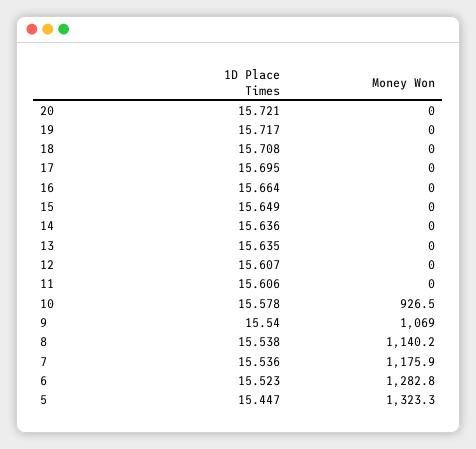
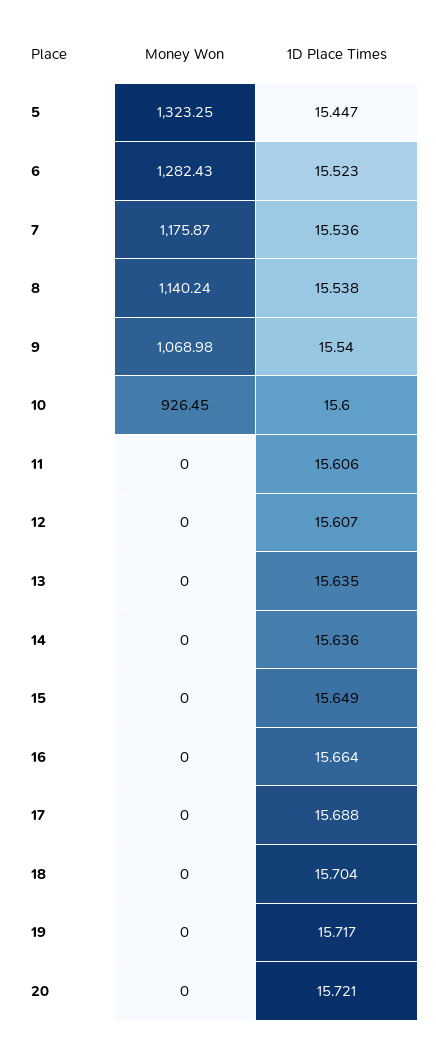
1D Place Times, 18: 15.708 -> 15.704
1D Place Times, 17: 15.695 -> 15.688
1D Place Times, 10: 15.578 -> 15.6
Money Won, 6: 1282.8 -> 1282.43

